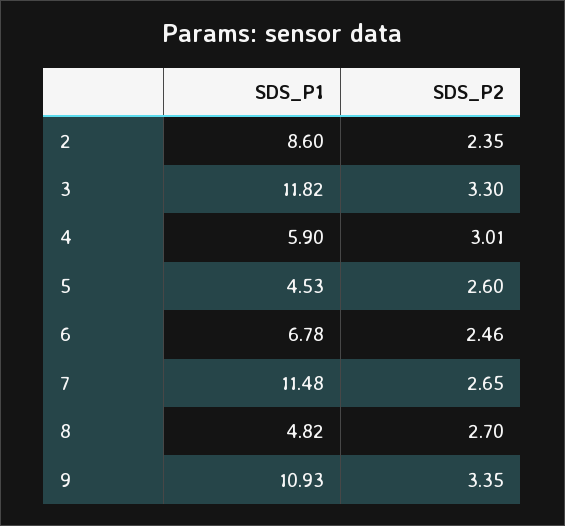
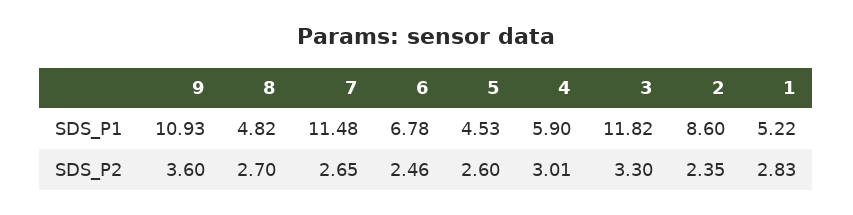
SDS_P2, 9: 3.35 -> 3.6
SDS_P1, 1: none -> 5.22
SDS_P2, 1: none -> 2.83

